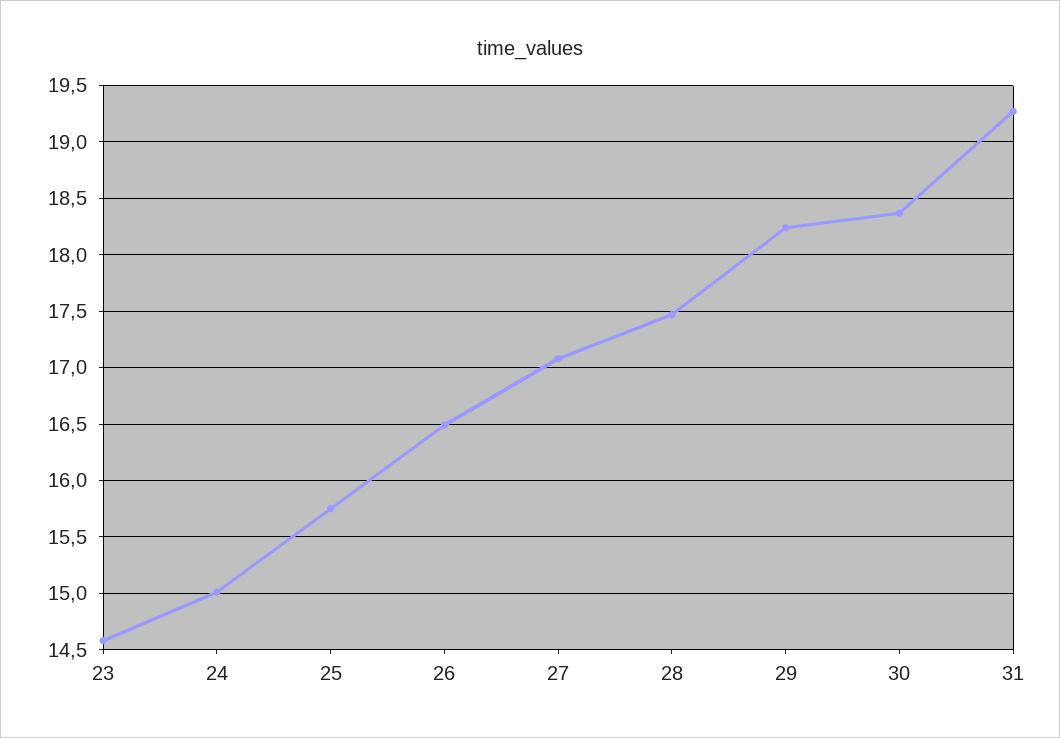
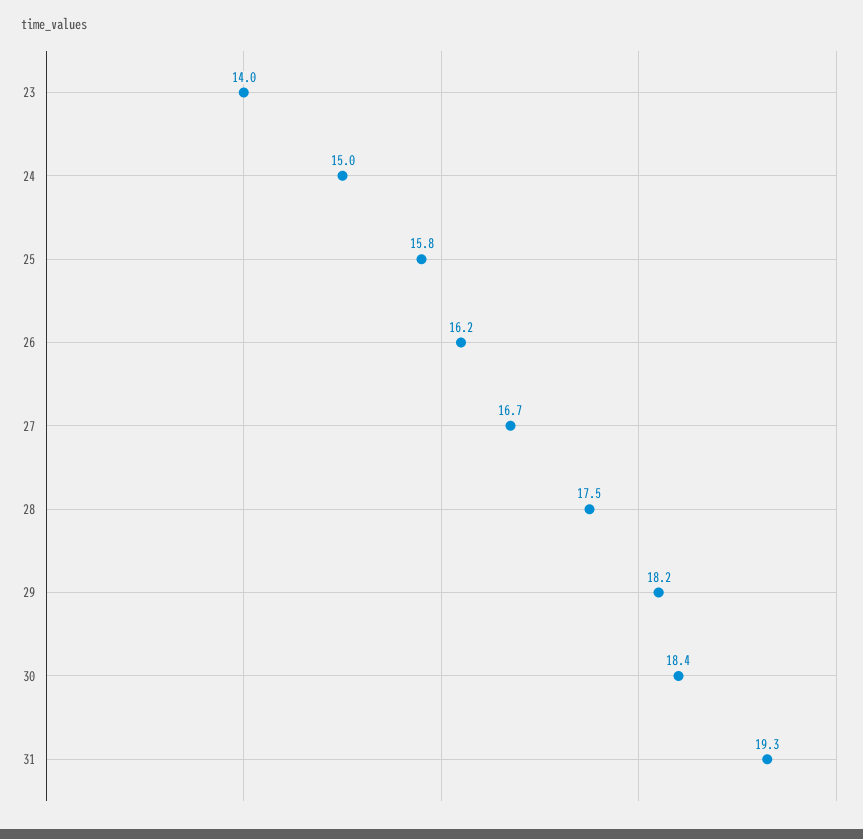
23: 14.6 -> 14
26: 16.5 -> 16.2
27: 17.1 -> 16.7

